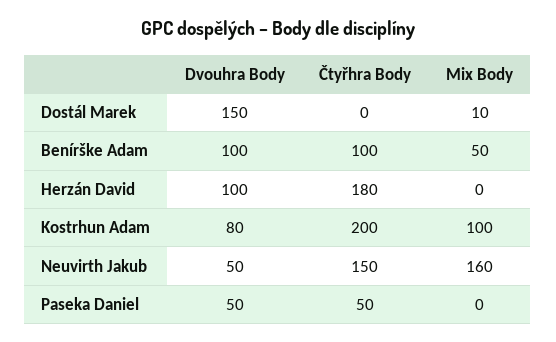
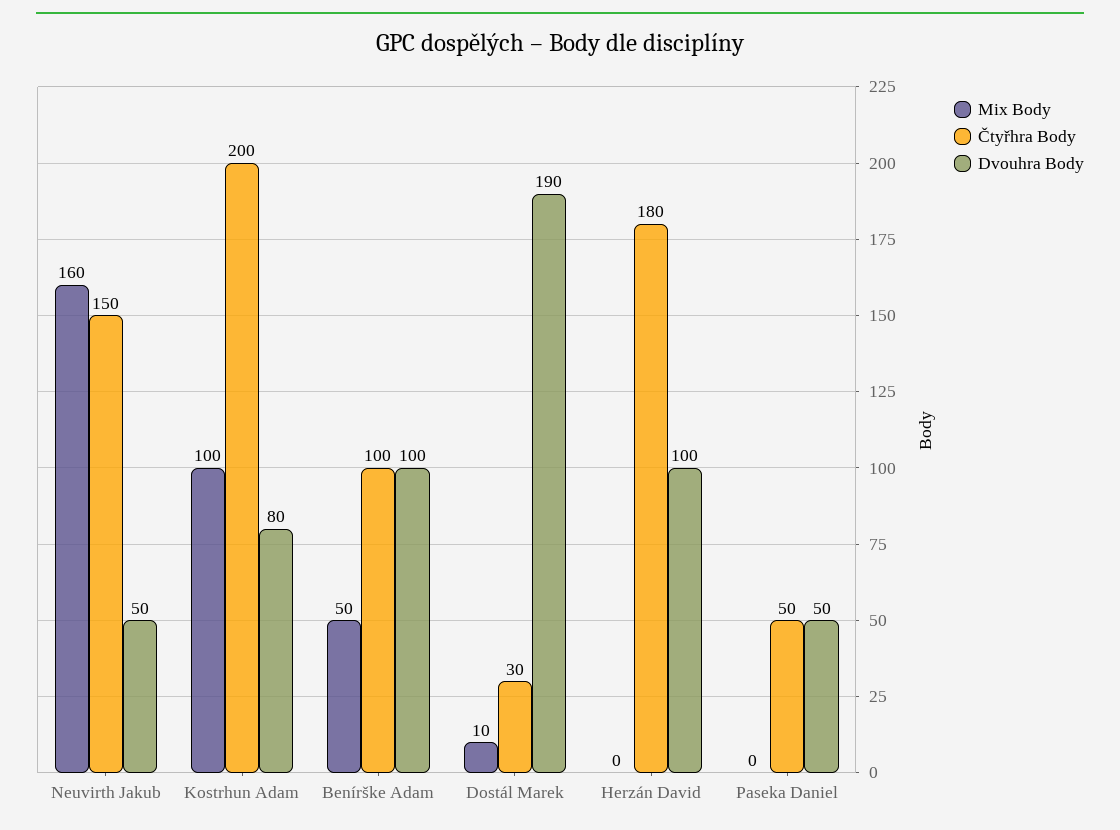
Dvouhra Body, Dostál Marek: 150 -> 190
Čtyřhra Body, Dostál Marek: 0 -> 30

